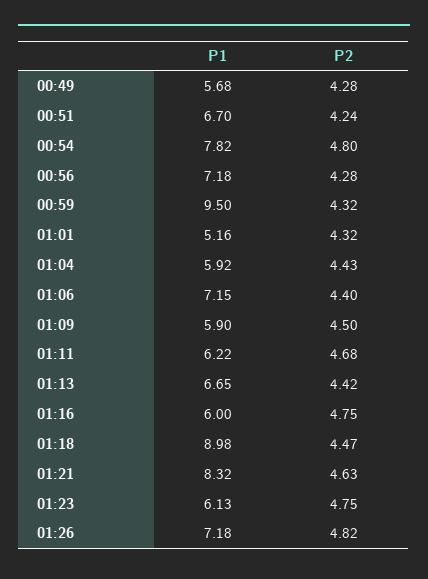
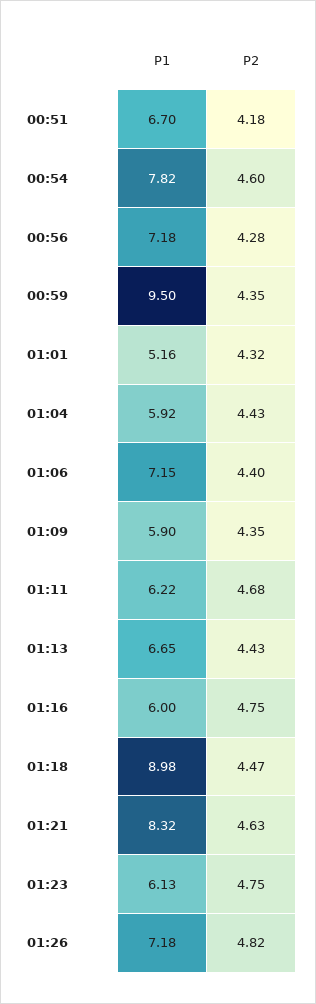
P1, 00:49: 5.68 -> none
P2, 00:49: 4.28 -> none
P2, 00:51: 4.24 -> 4.18
P2, 00:54: 4.8 -> 4.6
P2, 00:59: 4.32 -> 4.35
P2, 01:09: 4.5 -> 4.35
P2, 01:13: 4.42 -> 4.43

